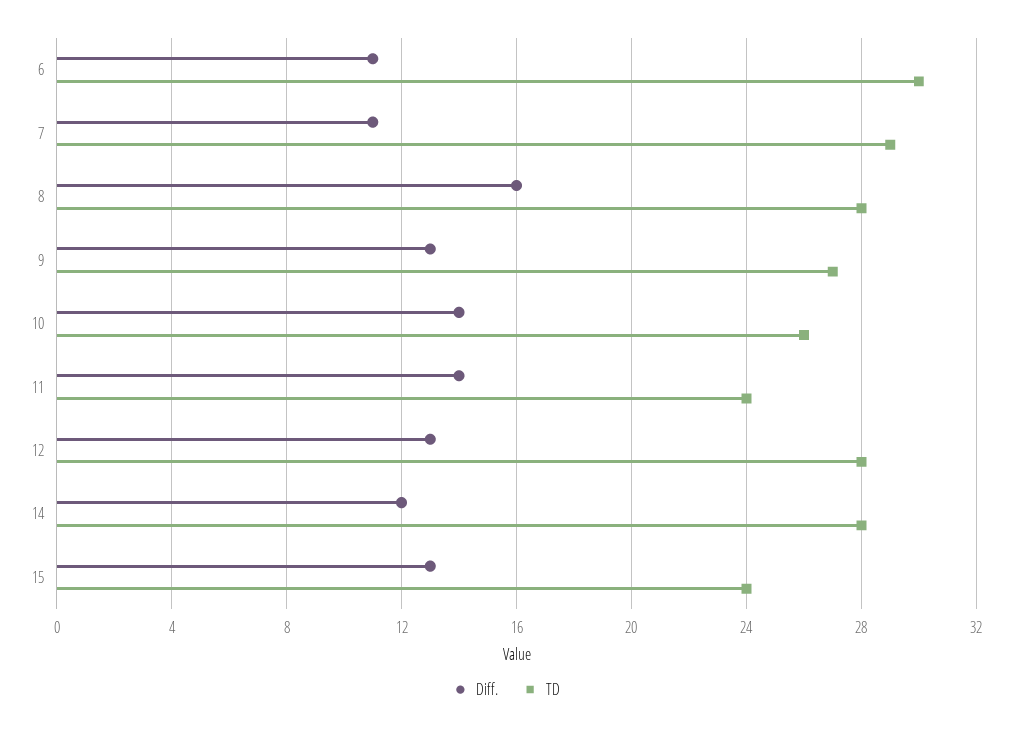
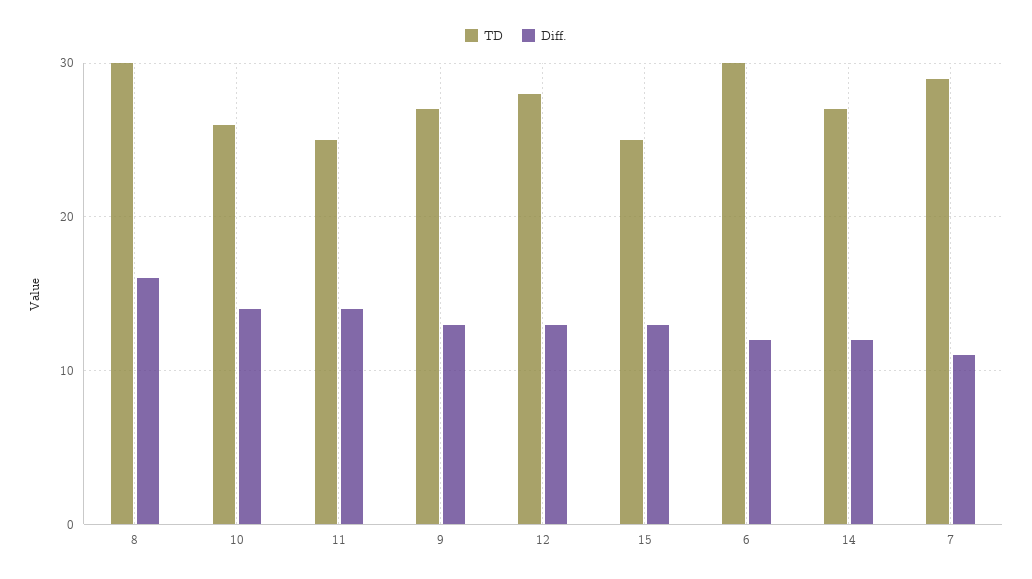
Diff., 6: 11 -> 12
TD, 8: 28 -> 30
TD, 11: 24 -> 25
TD, 14: 28 -> 27
TD, 15: 24 -> 25

